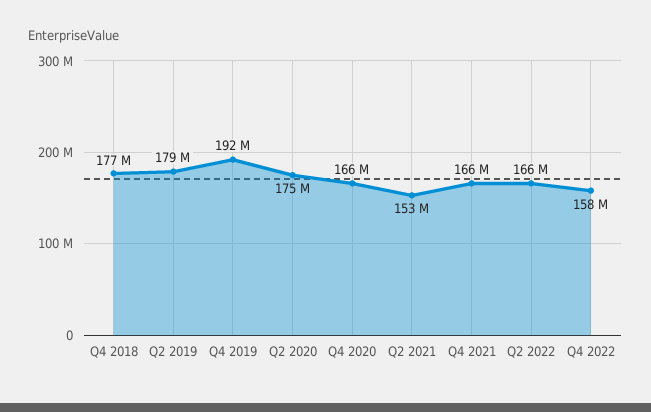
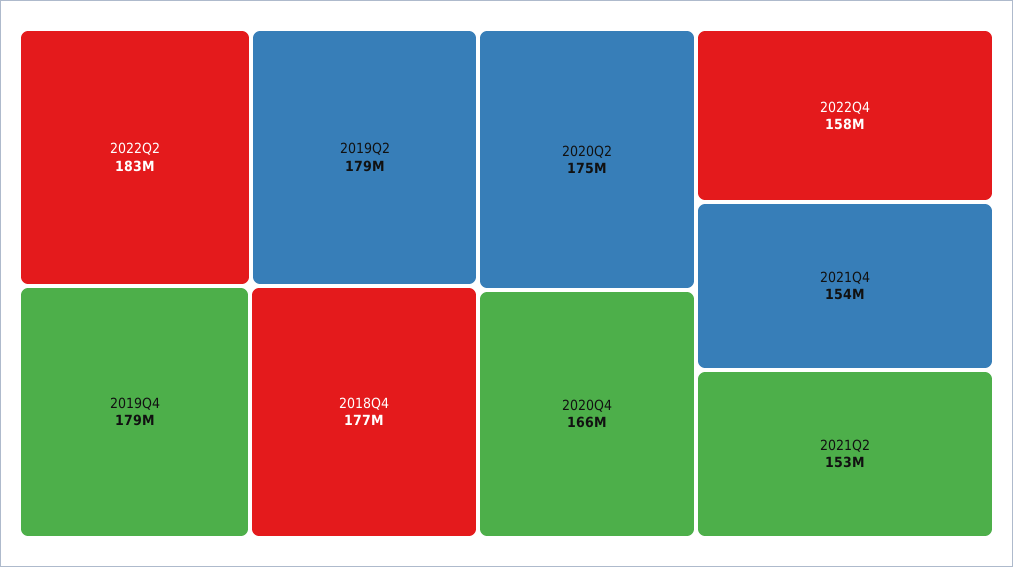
Q4 2019: 192000000 -> 179000000
Q4 2021: 166000000 -> 154000000
Q2 2022: 166000000 -> 183000000

